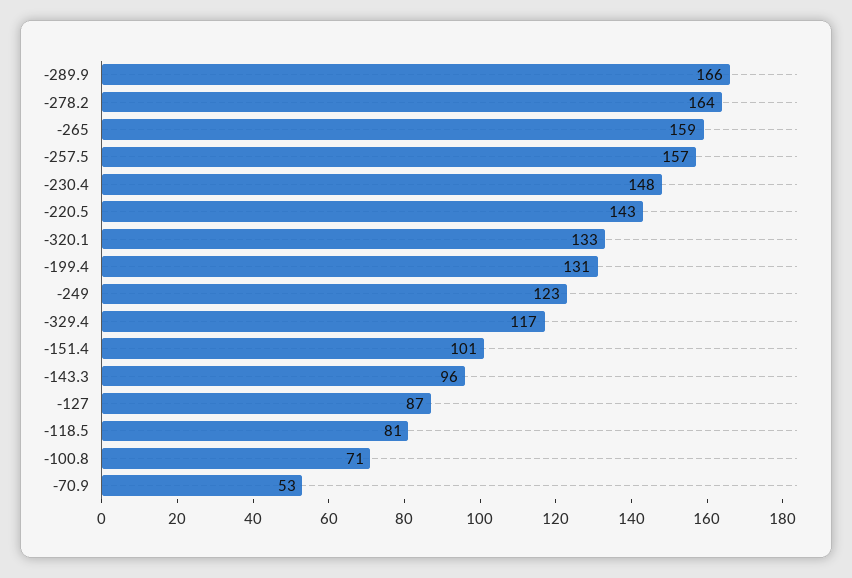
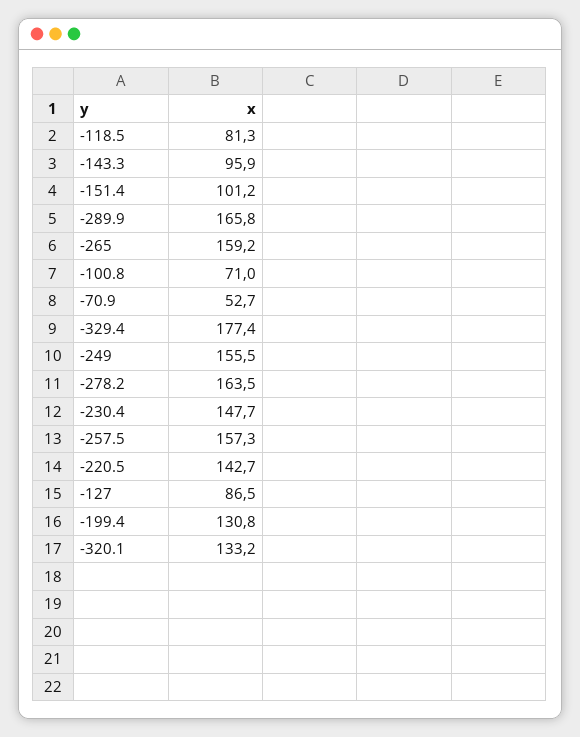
-249: 123 -> 155.5
-329.4: 117 -> 177.4

